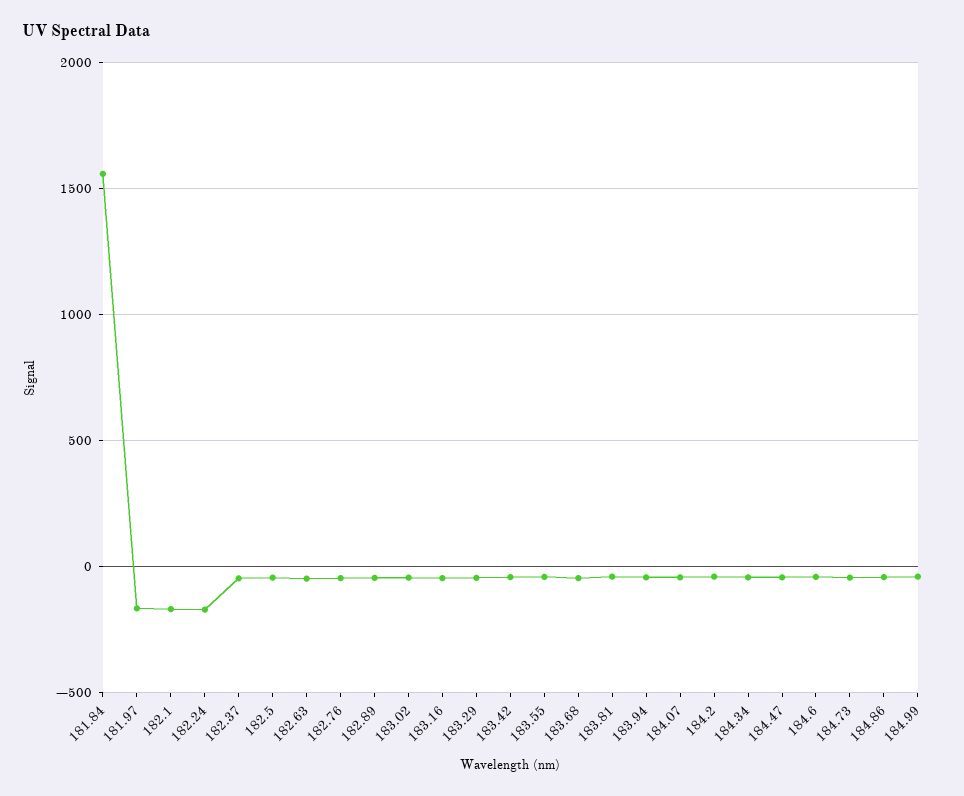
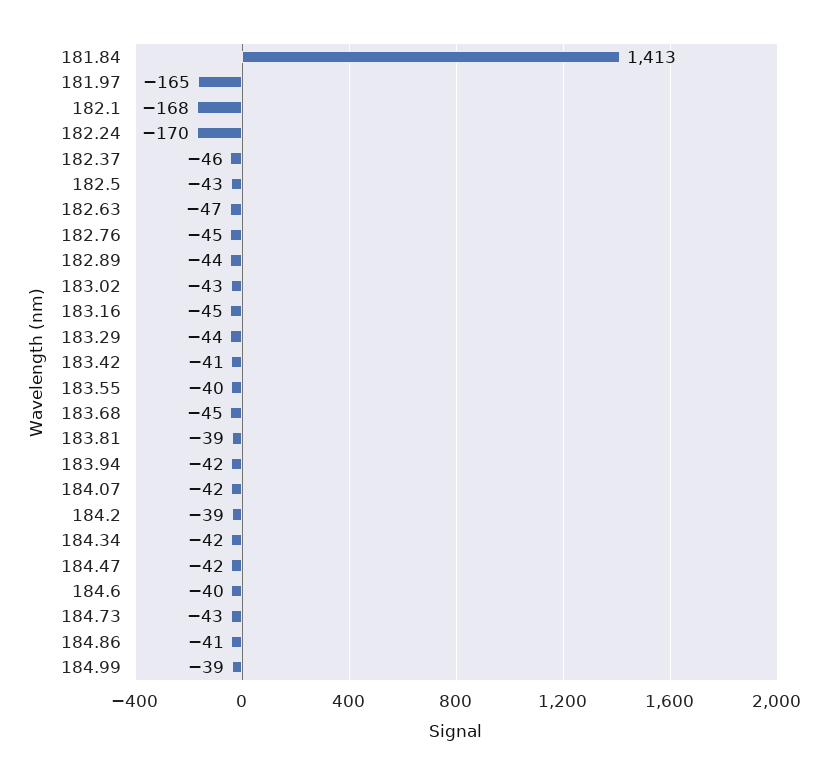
181.84: 1550 -> 1413

